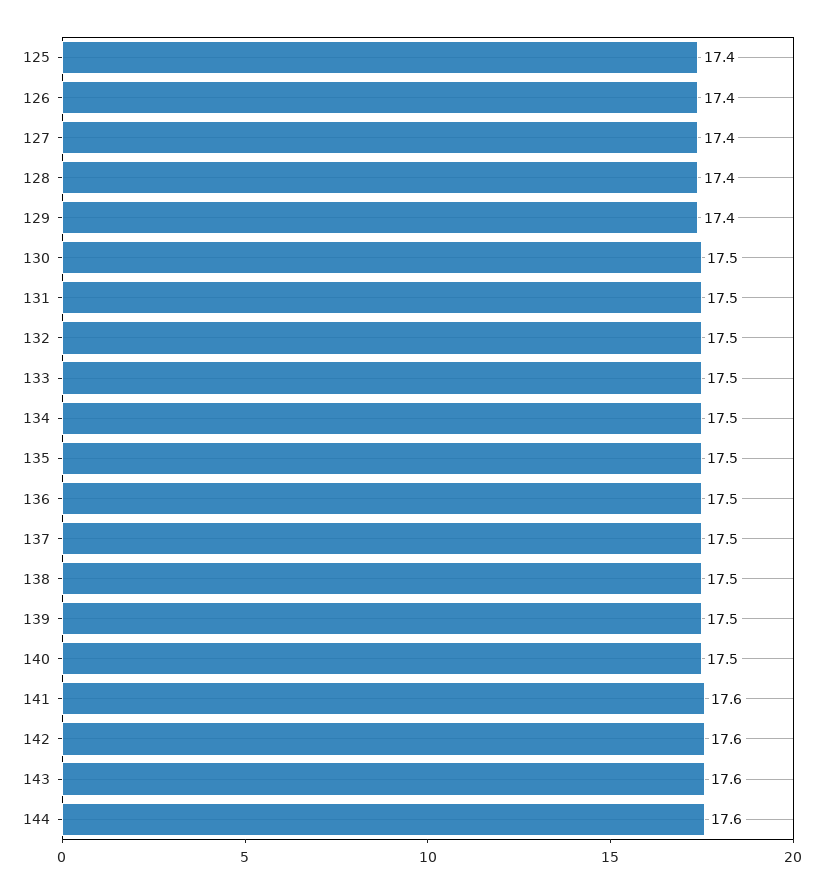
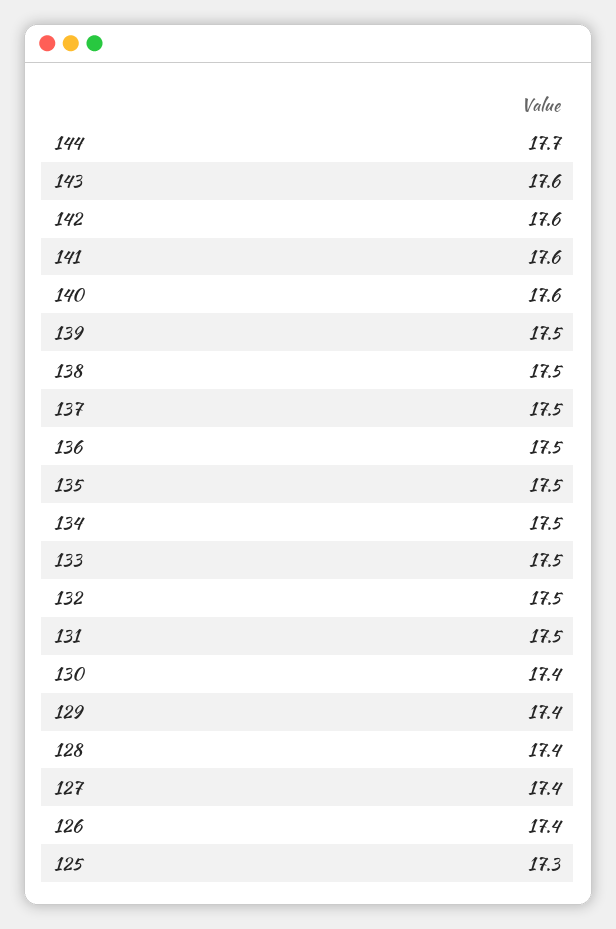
125: 17.4 -> 17.3
130: 17.5 -> 17.4
140: 17.5 -> 17.6
144: 17.6 -> 17.7

